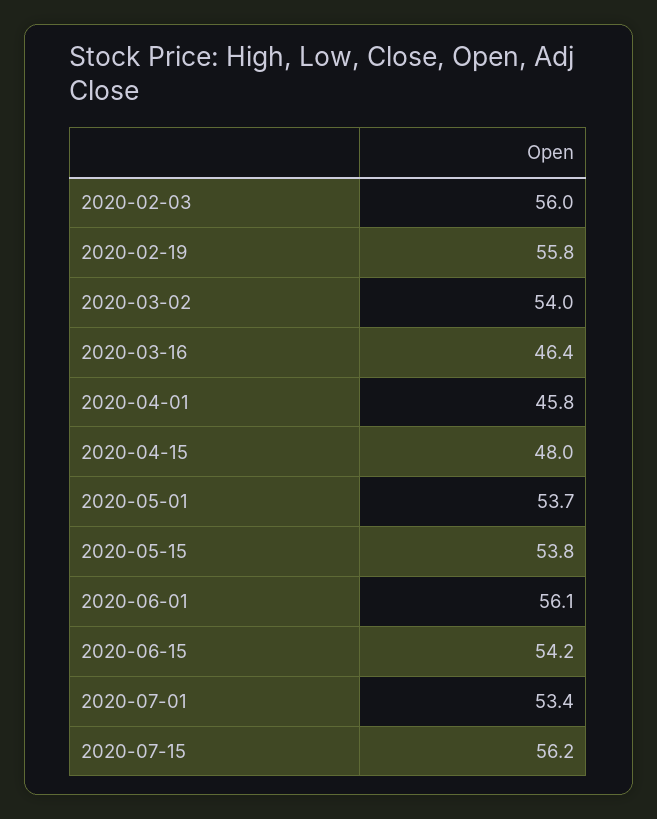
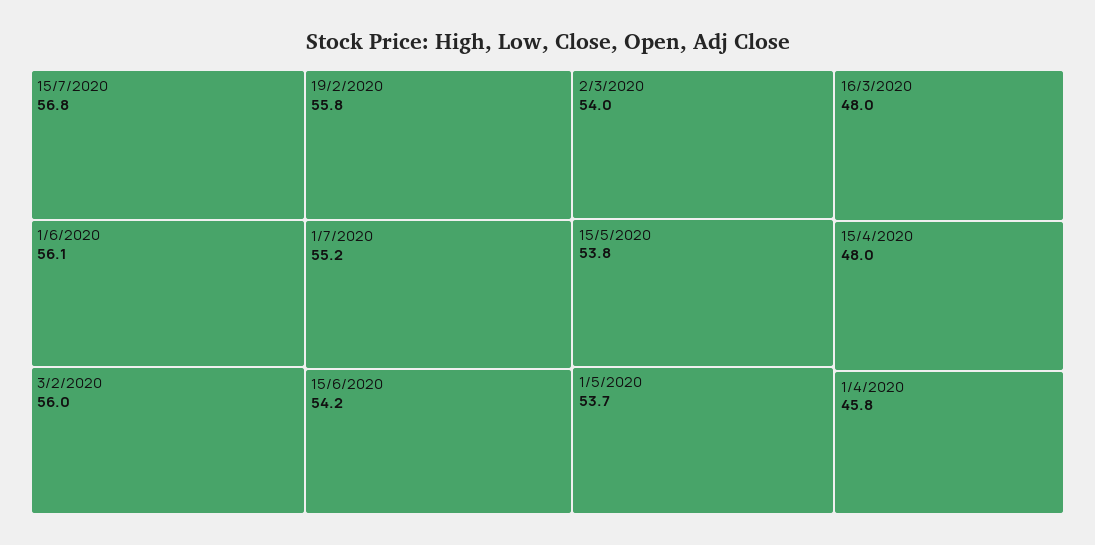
2020-03-16: 46.4 -> 48
2020-07-01: 53.4 -> 55.2
2020-07-15: 56.2 -> 56.8

